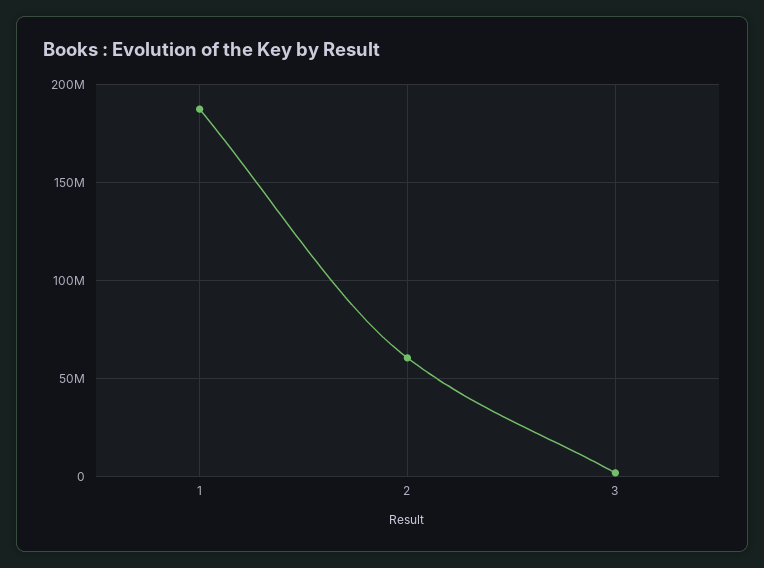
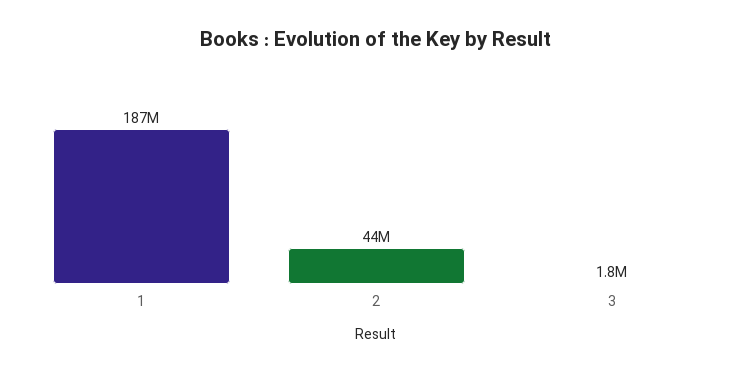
2: 60000000 -> 44000000

